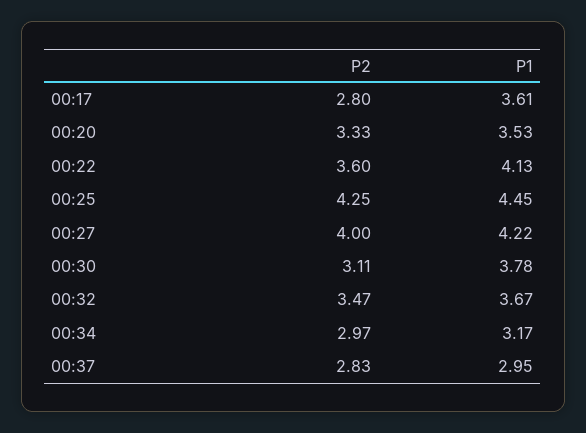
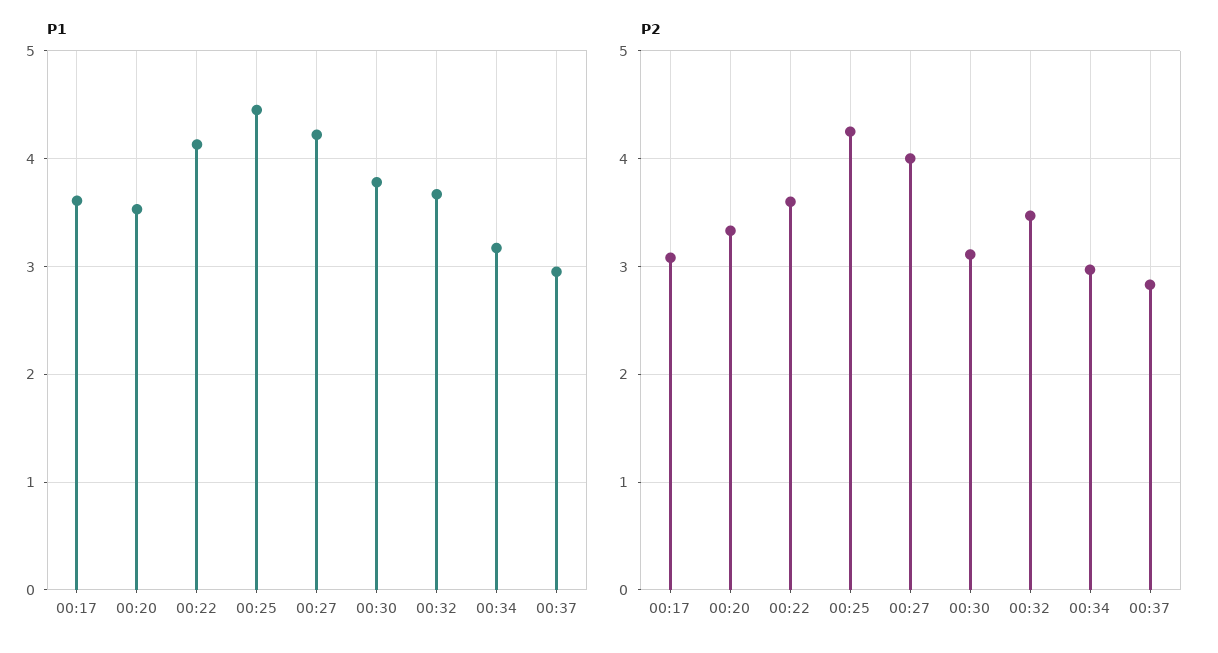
P2, 00:17: 2.8 -> 3.1

